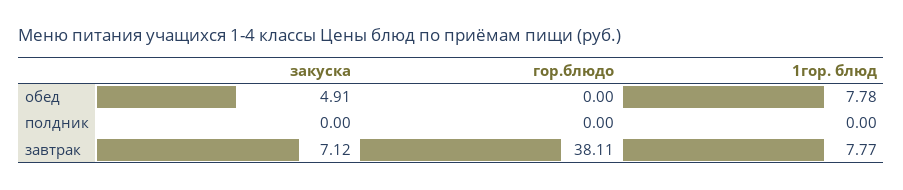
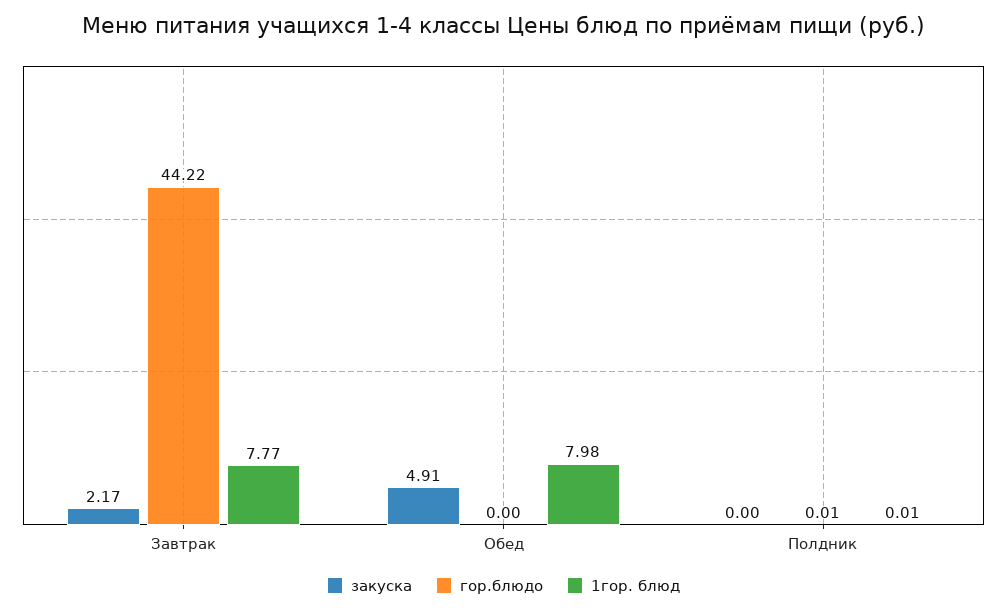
1гор. блюд, обед: 7.78 -> 7.98
гор.блюдо, полдник: 0 -> 0.01
1гор. блюд, полдник: 0 -> 0.01
закуска, завтрак: 7.12 -> 2.17
гор.блюдо, завтрак: 38.11 -> 44.22

